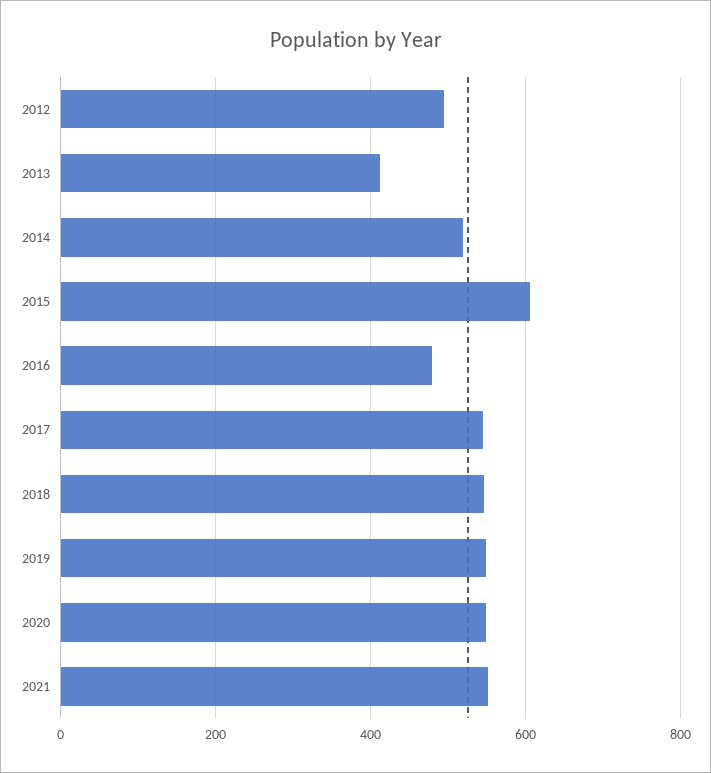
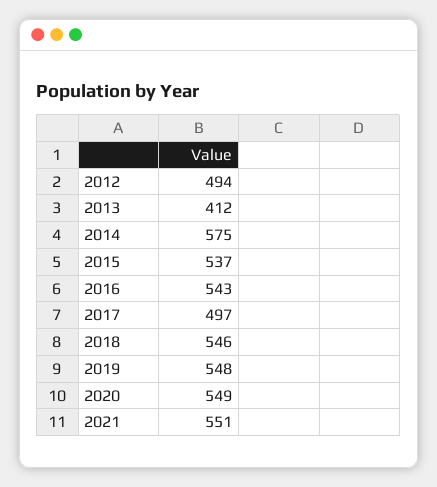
2014: 520 -> 575
2015: 600 -> 537
2016: 480 -> 543
2017: 540 -> 497

